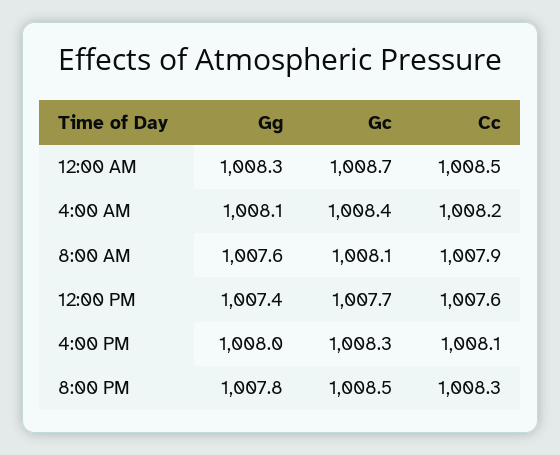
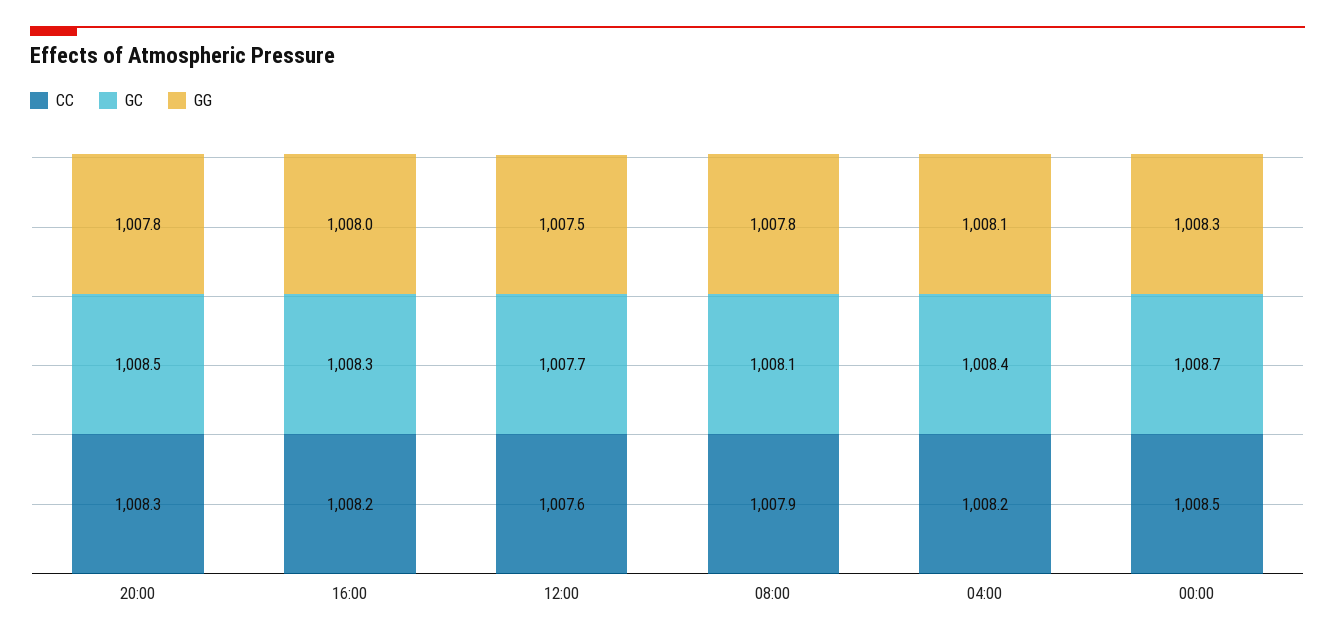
Gg, 8:00 AM: 1007.6 -> 1007.8
Gg, 12:00 PM: 1007.4 -> 1007.5
Cc, 4:00 PM: 1008.1 -> 1008.2

